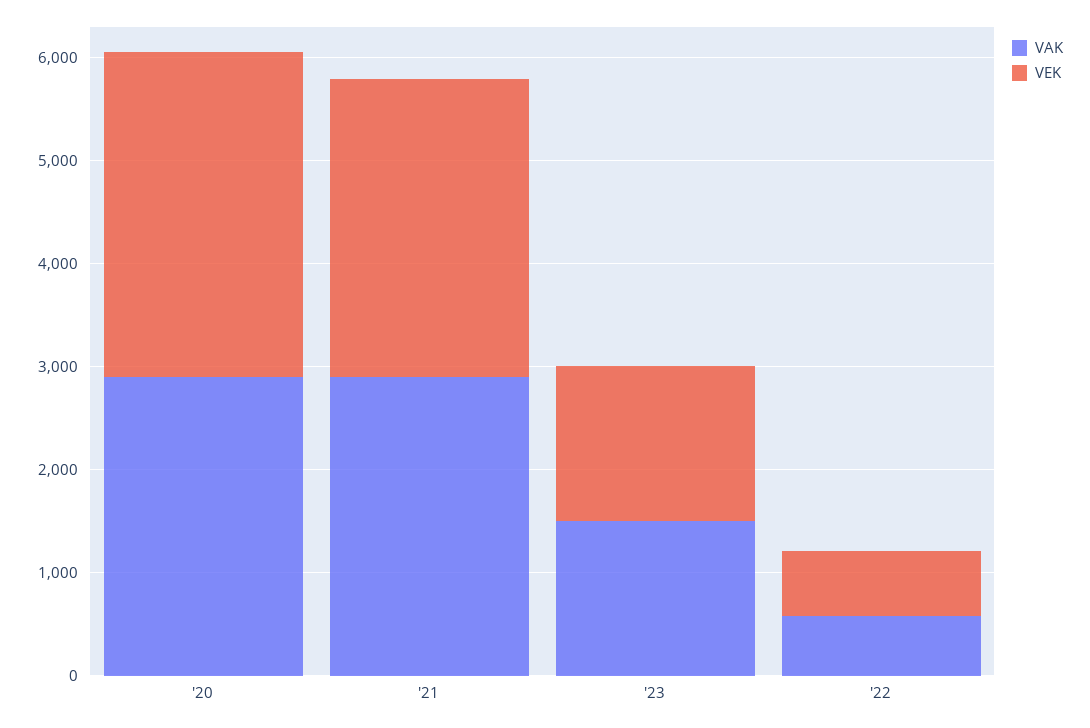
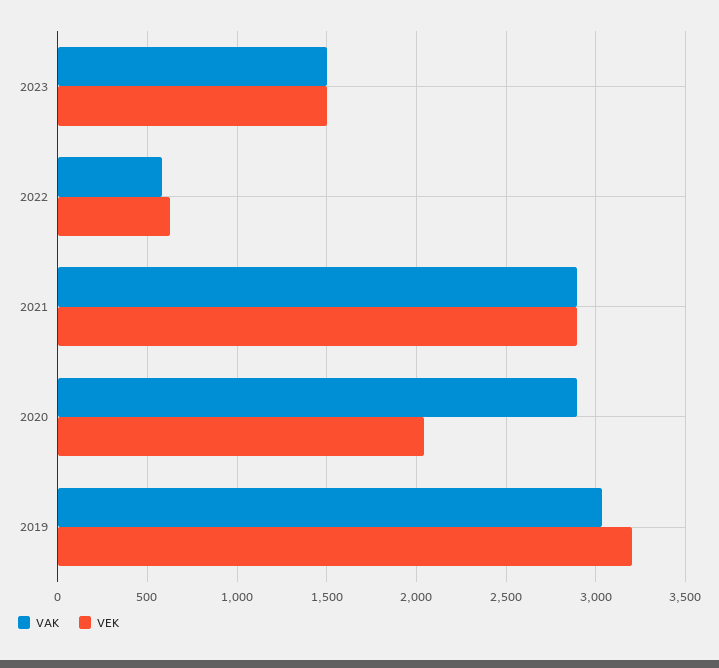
VEK, '20: 3200 -> 2050
VAK, 2019: none -> 3050
VEK, 2019: none -> 3200

